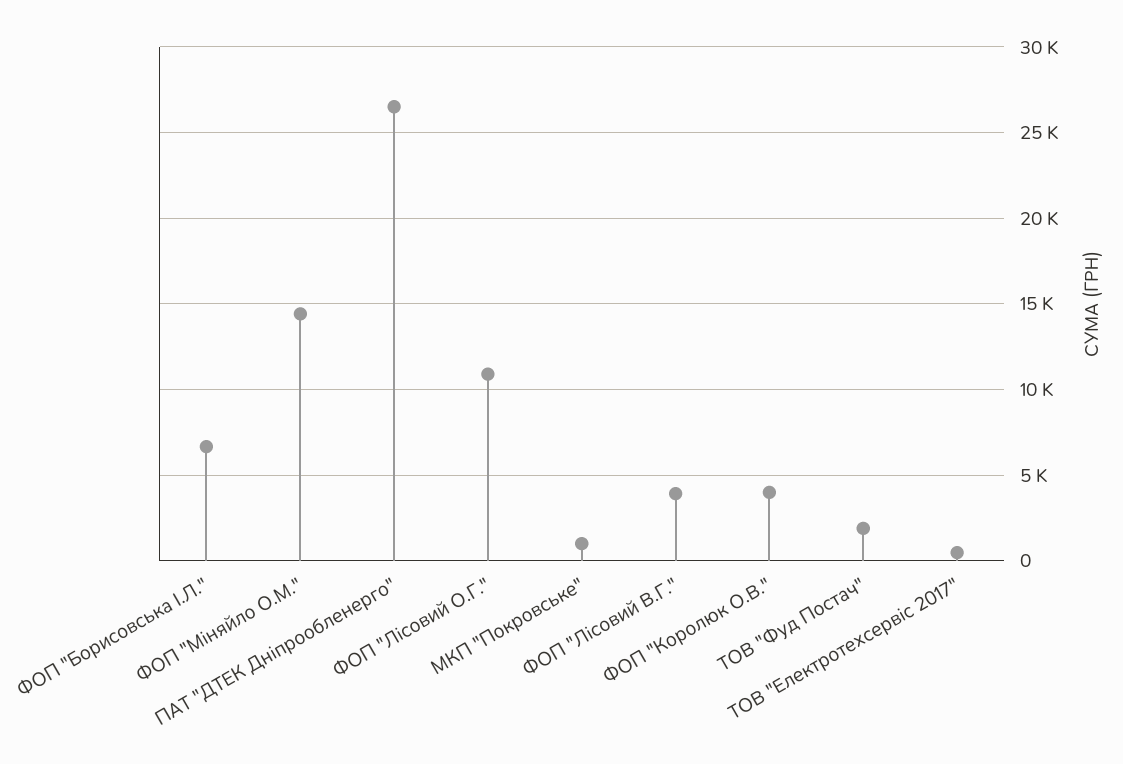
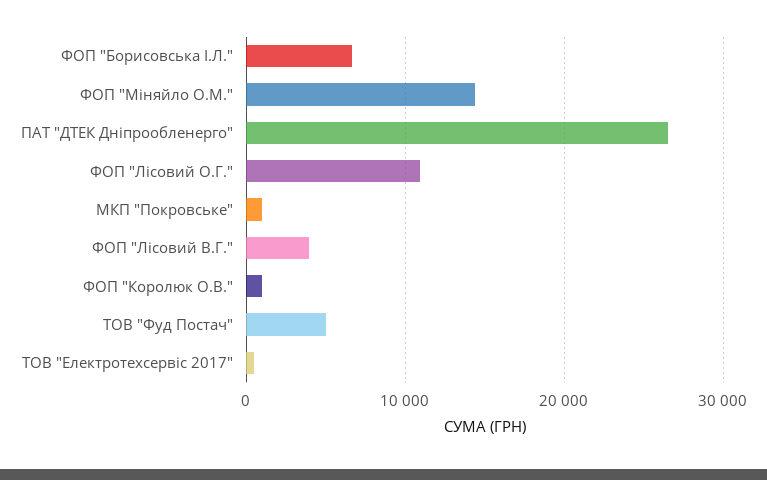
ФОП "Королюк О.В.": 4000 -> 1000
ТОВ "Фуд Постач": 2000 -> 5000

